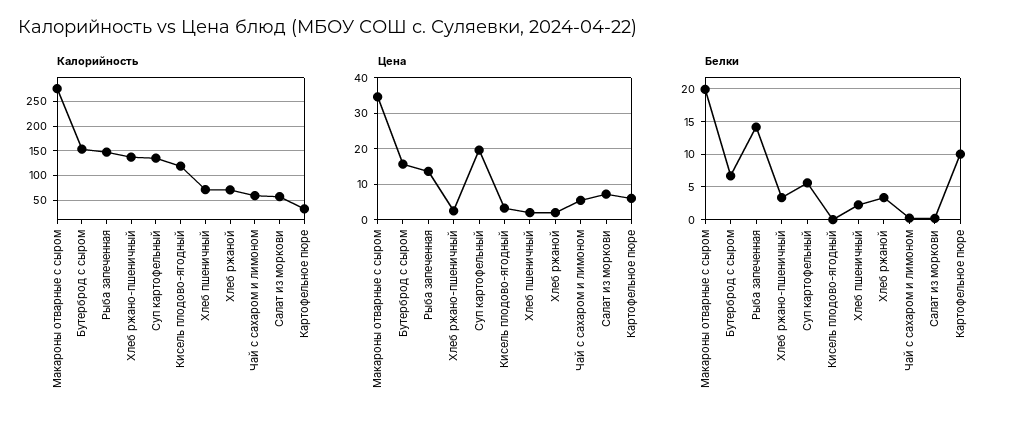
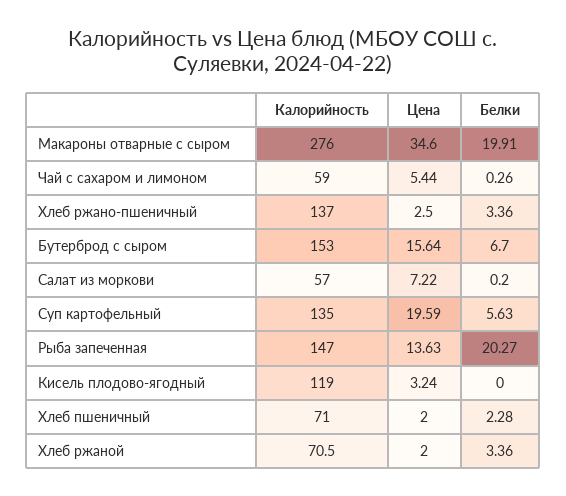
Калорийность, Картофельное пюре: 25 -> none
Цена, Картофельное пюре: 6 -> none
Белки, Рыба запеченная: 14 -> 20.27
Белки, Картофельное пюре: 10 -> none

